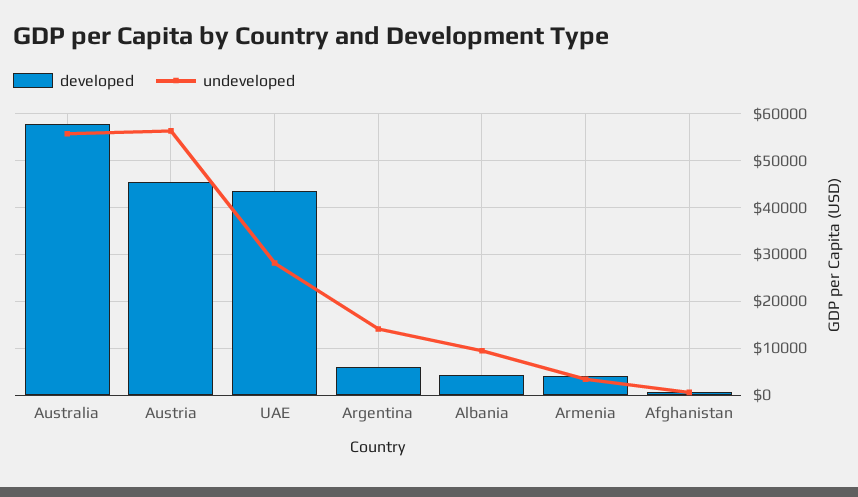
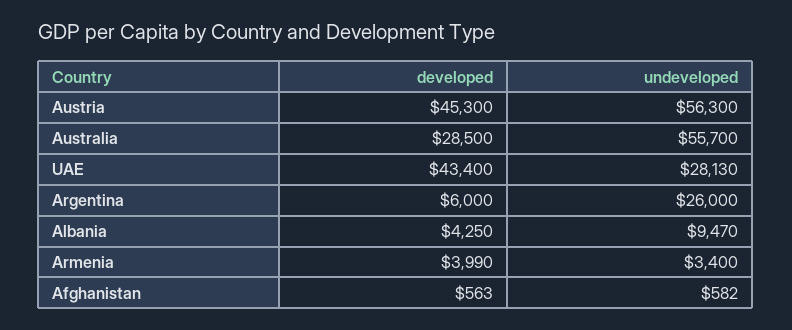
developed, Australia: 58000 -> 28500
undeveloped, Argentina: 14000 -> 26000

